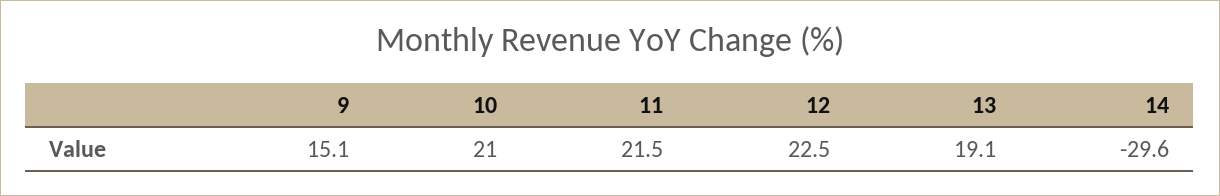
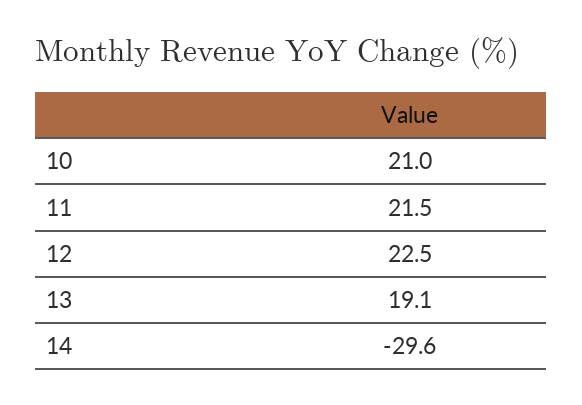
9: 15.1 -> none

